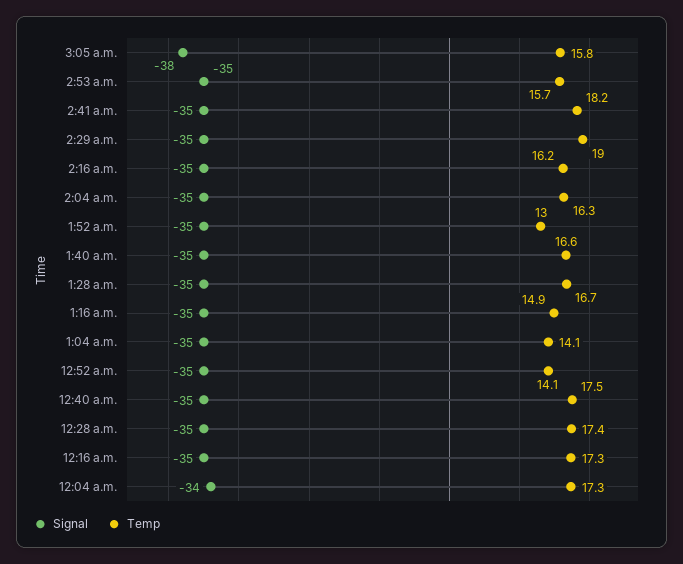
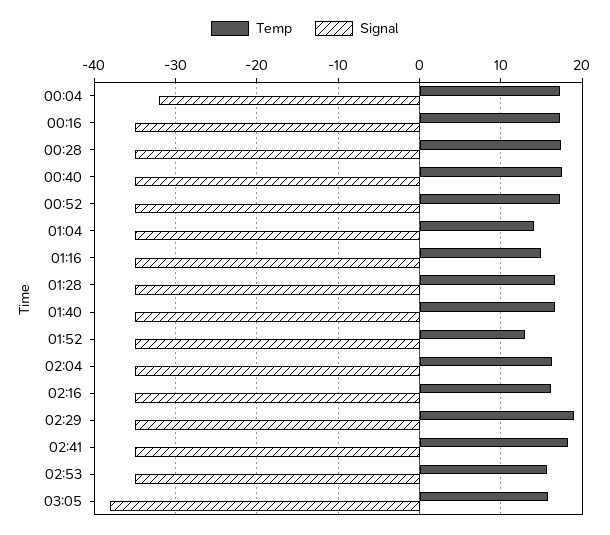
Temp, 12:52 a.m.: 14.1 -> 17
Signal, 12:04 a.m.: -34 -> -32

